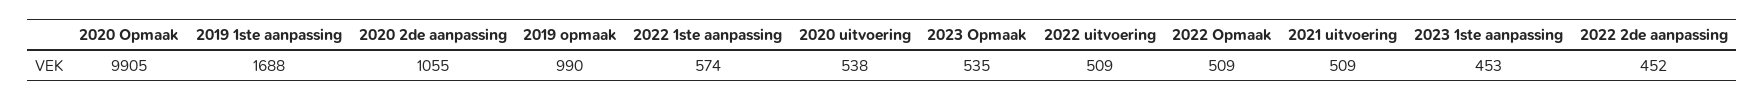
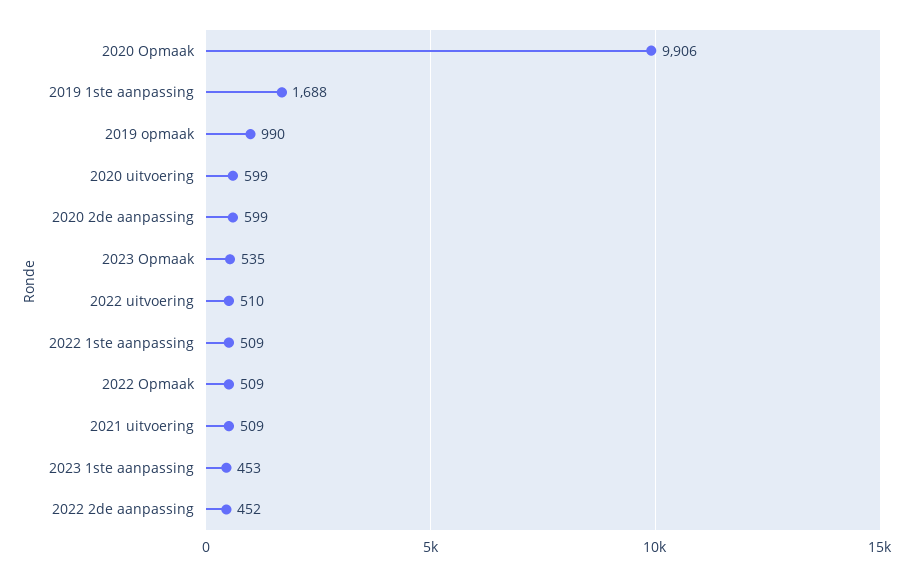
2020 Opmaak: 9905 -> 9906
2020 2de aanpassing: 1055 -> 599
2022 1ste aanpassing: 574 -> 509
2020 uitvoering: 538 -> 599
2022 uitvoering: 509 -> 510

